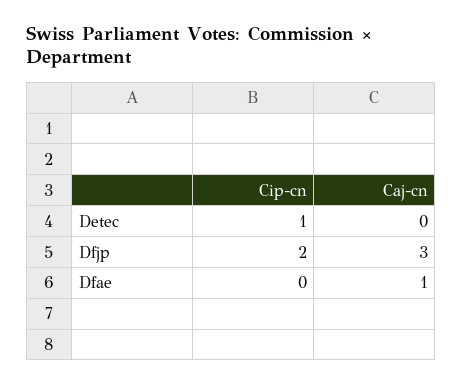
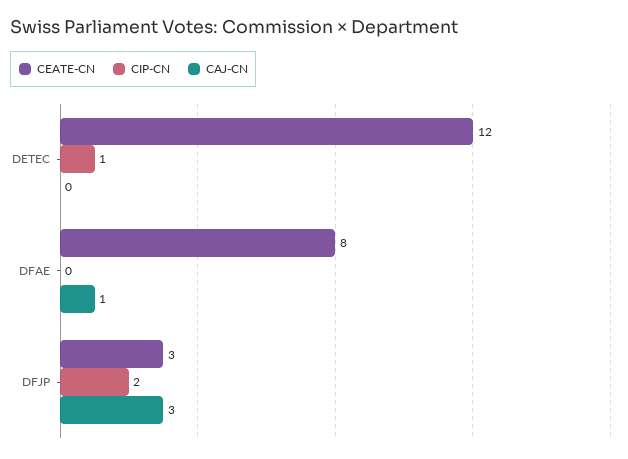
CEATE-CN, Detec: none -> 12
CEATE-CN, Dfae: none -> 8
CEATE-CN, Dfjp: none -> 3

